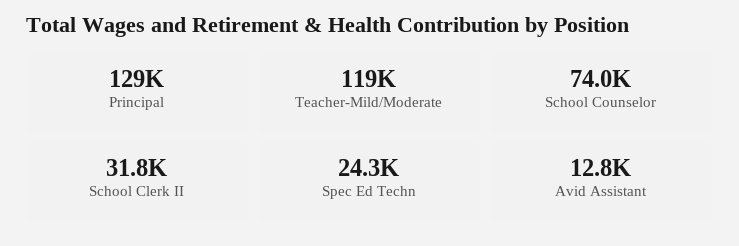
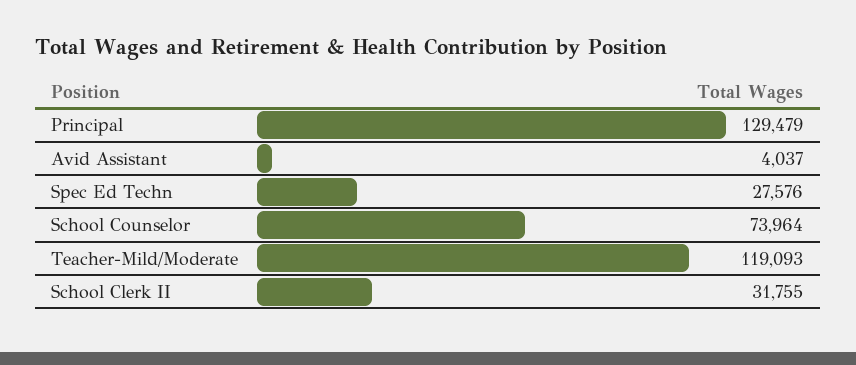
Spec Ed Techn: 24300 -> 27576
Avid Assistant: 12800 -> 4037

